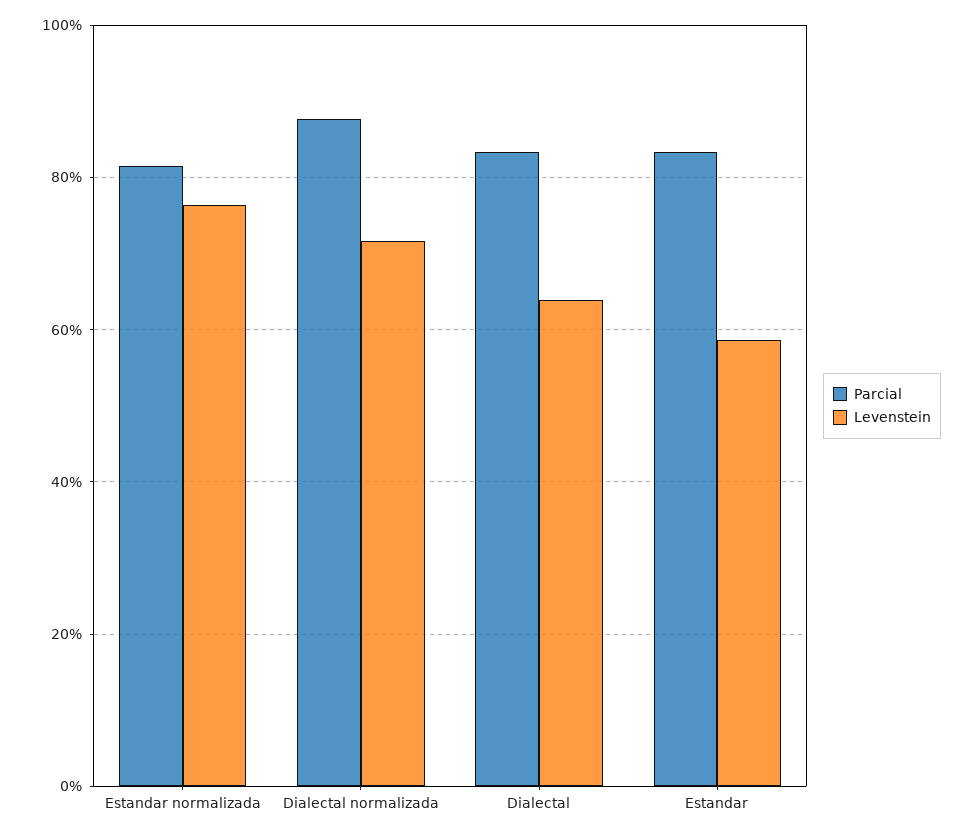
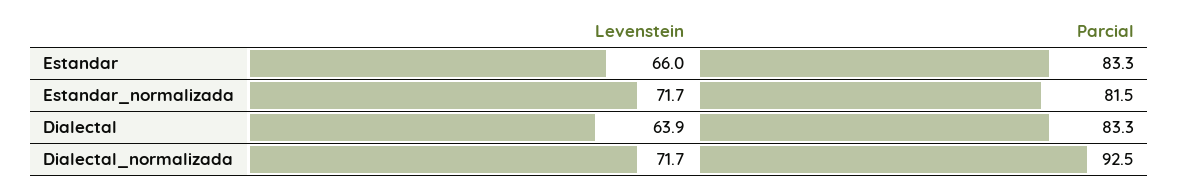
Levenstein, Estandar normalizada: 76 -> 71.7
Parcial, Dialectal normalizada: 88 -> 92.5
Levenstein, Estandar: 58 -> 66

